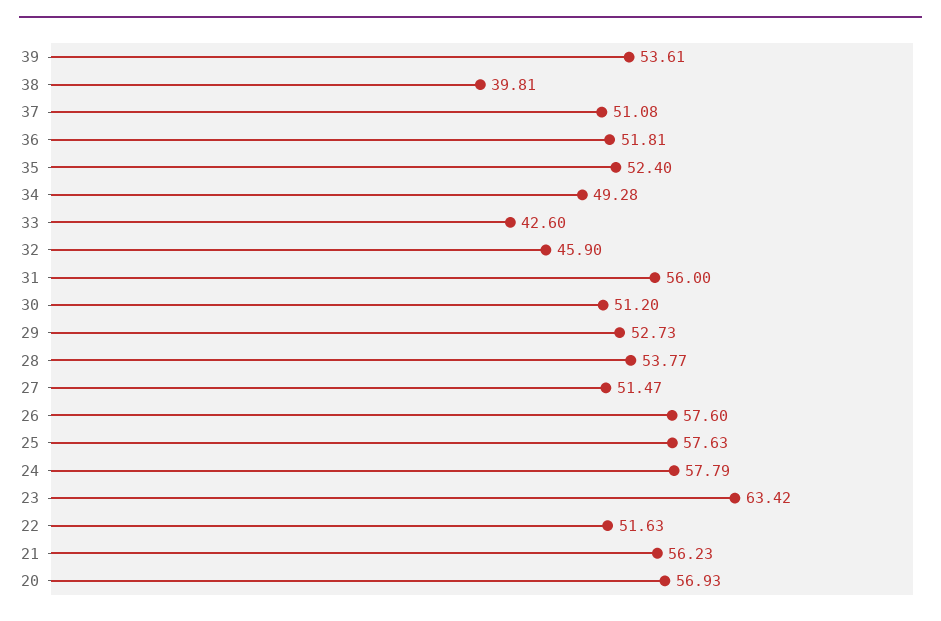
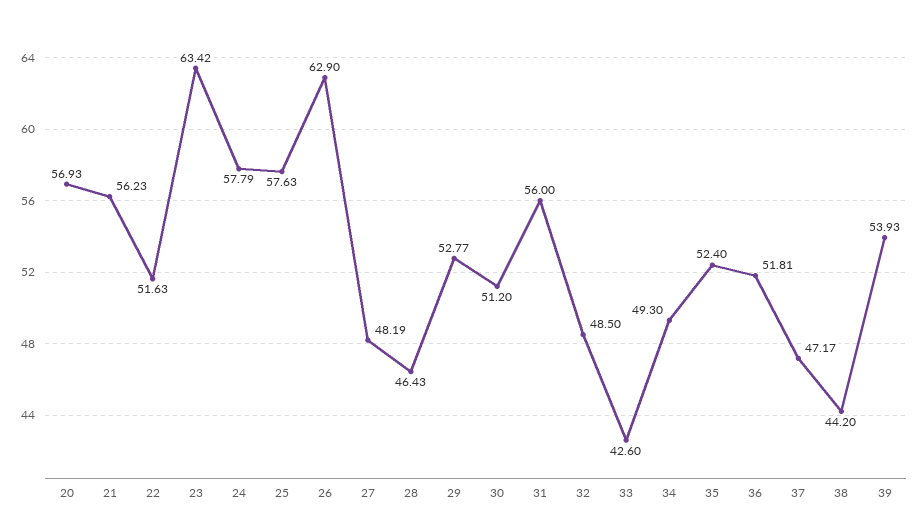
39: 53.61 -> 53.93
38: 39.81 -> 44.2
37: 51.08 -> 47.17
34: 49.28 -> 49.3
32: 45.9 -> 48.5
29: 52.73 -> 52.77
28: 53.77 -> 46.43
27: 51.47 -> 48.19
26: 57.6 -> 62.9

